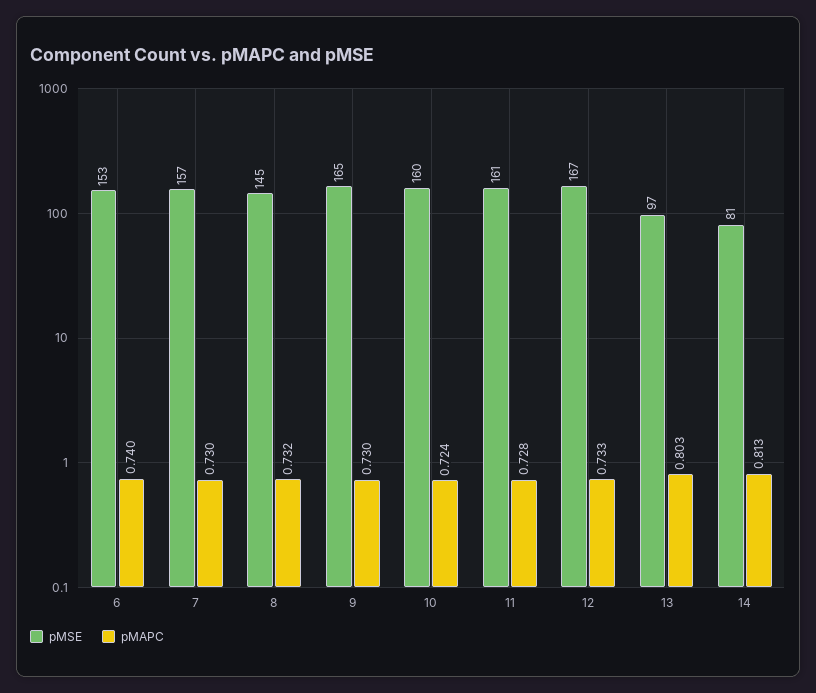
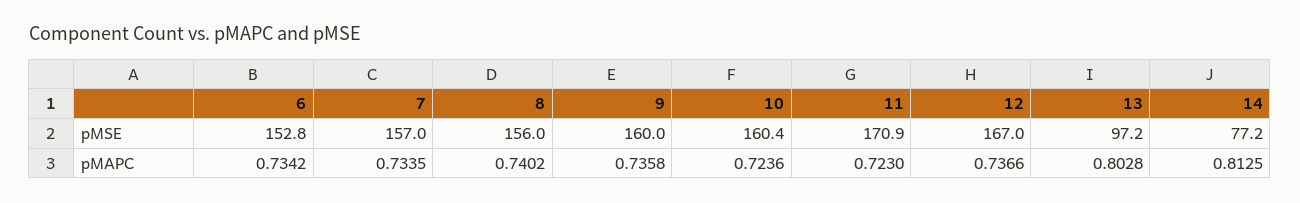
pMAPC, 6: 0.74 -> 0.7342
pMAPC, 7: 0.73 -> 0.7335
pMSE, 8: 145 -> 156
pMAPC, 8: 0.732 -> 0.7402
pMSE, 9: 165 -> 160
pMAPC, 9: 0.73 -> 0.7358
pMSE, 11: 161 -> 170.9
pMAPC, 11: 0.728 -> 0.723
pMAPC, 12: 0.733 -> 0.7366
pMSE, 14: 81 -> 77.2

